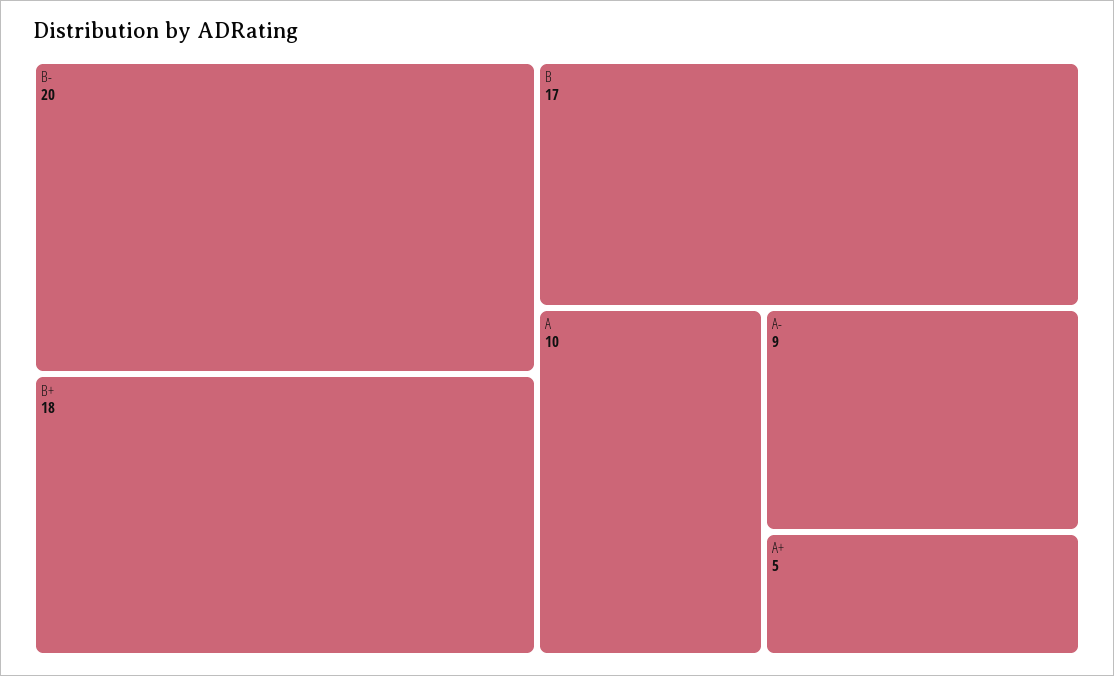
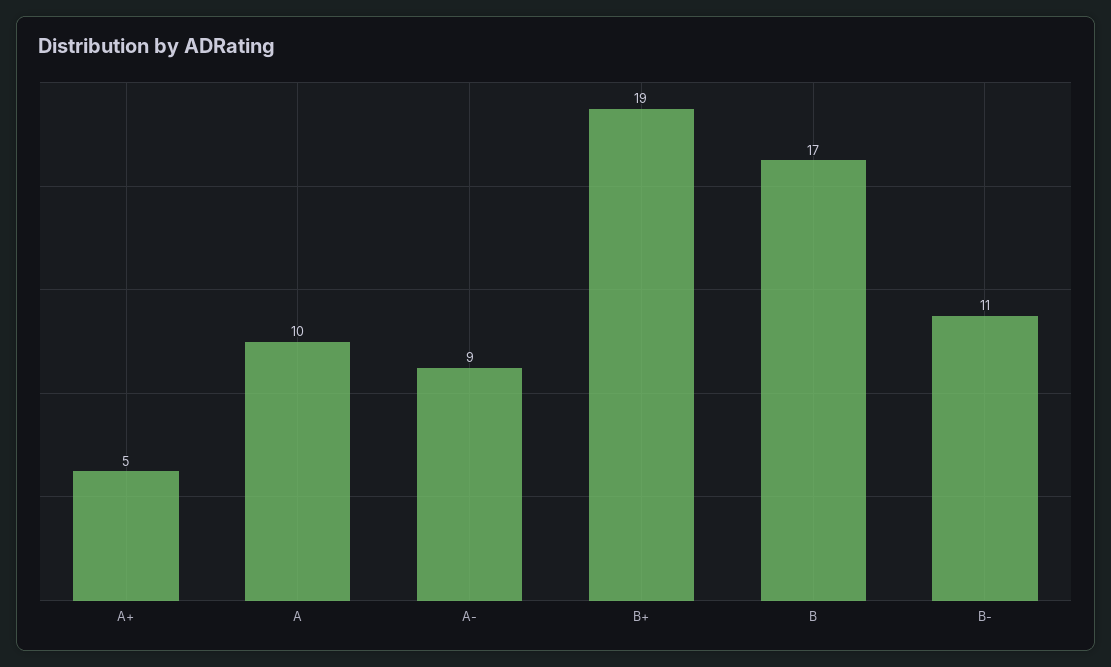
B-: 20 -> 11
B+: 18 -> 19

